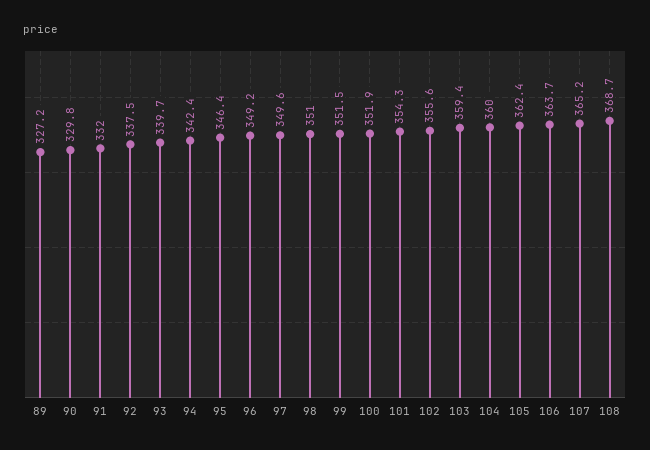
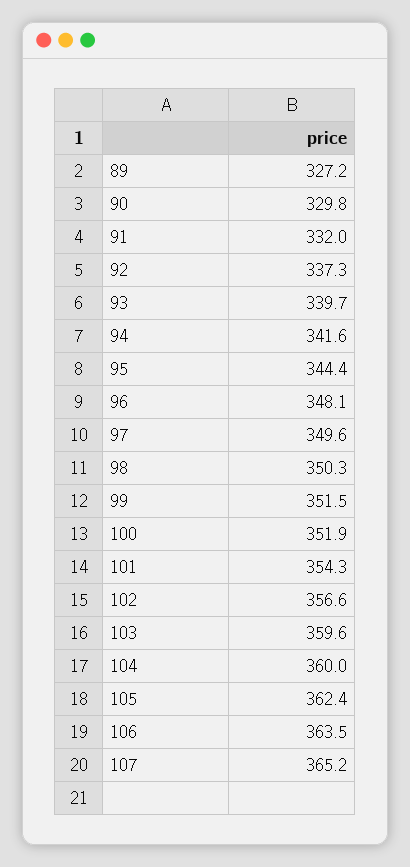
92: 337.5 -> 337.3
94: 342.4 -> 341.6
95: 346.4 -> 344.4
96: 349.2 -> 348.1
98: 351 -> 350.3
102: 355.6 -> 356.6
103: 359.4 -> 359.6
106: 363.7 -> 363.5
108: 368.7 -> none

